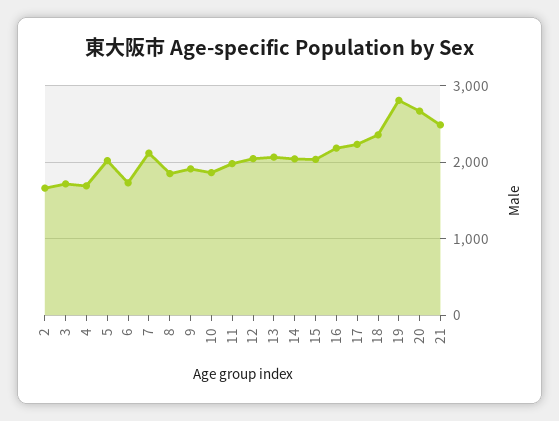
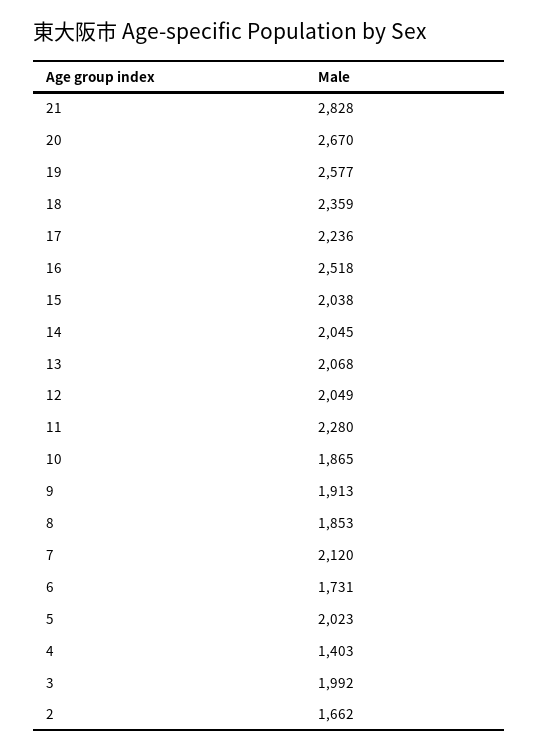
3: 1700 -> 1992
4: 1700 -> 1403
11: 2000 -> 2280
16: 2200 -> 2518
19: 2800 -> 2577
21: 2500 -> 2828

